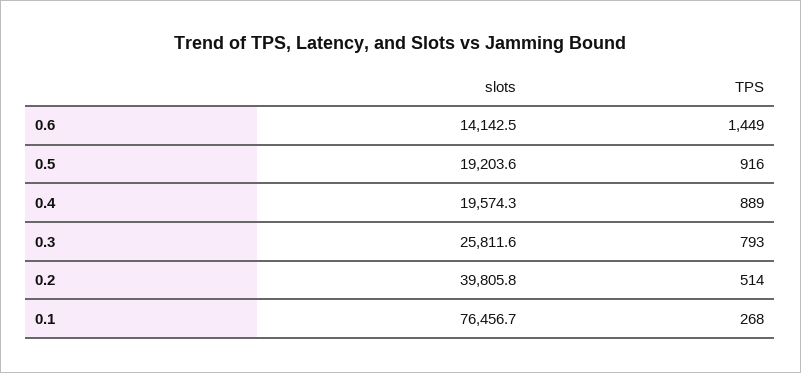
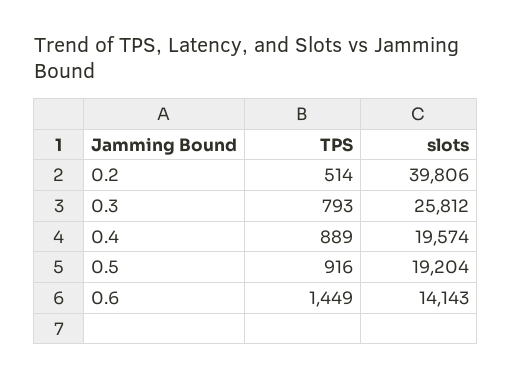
slots, 0.1: 76456.7 -> none
TPS, 0.1: 268 -> none

